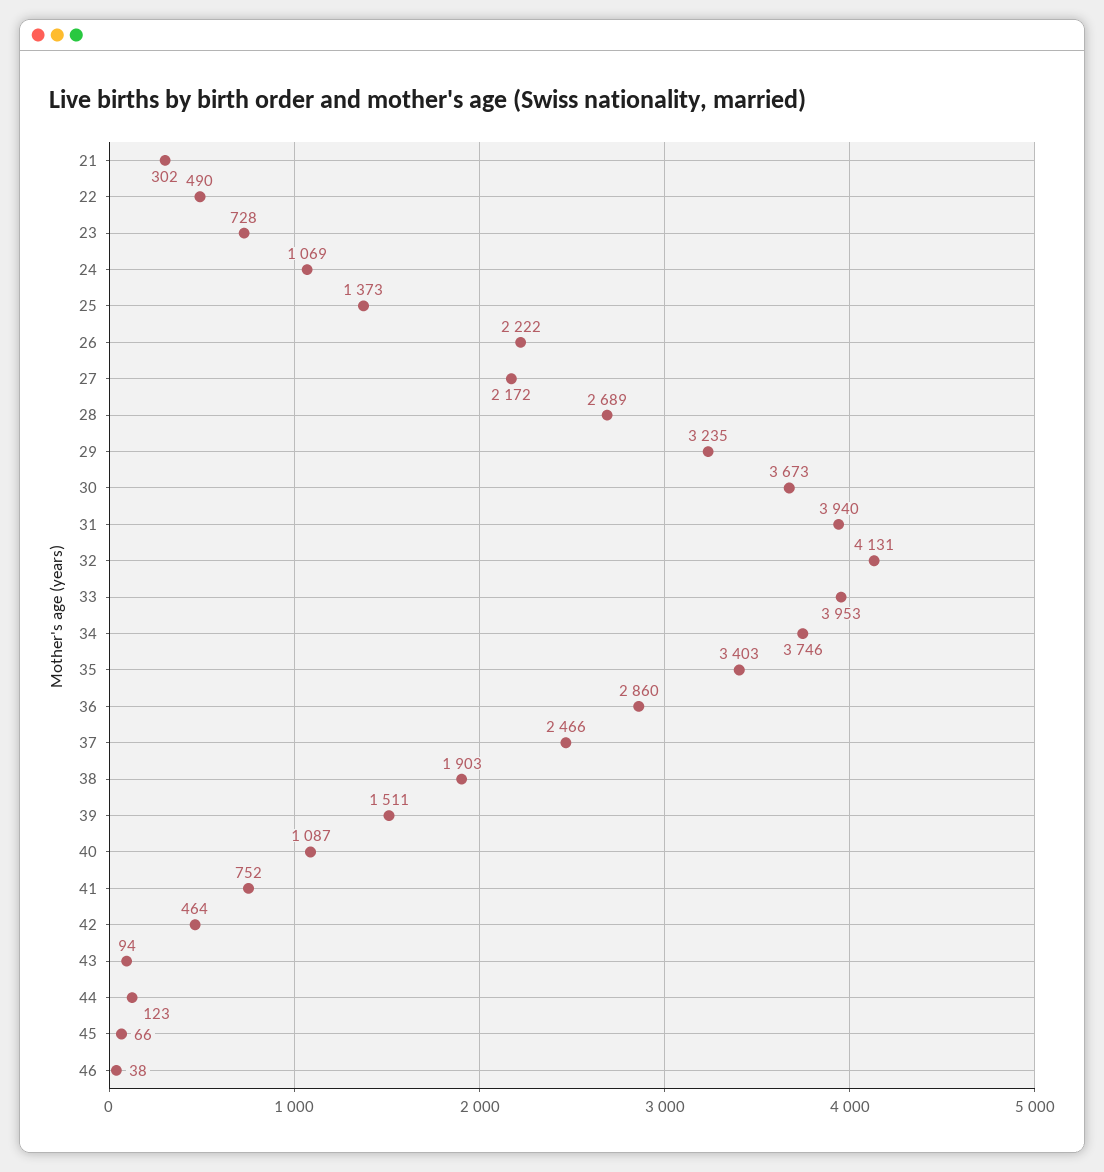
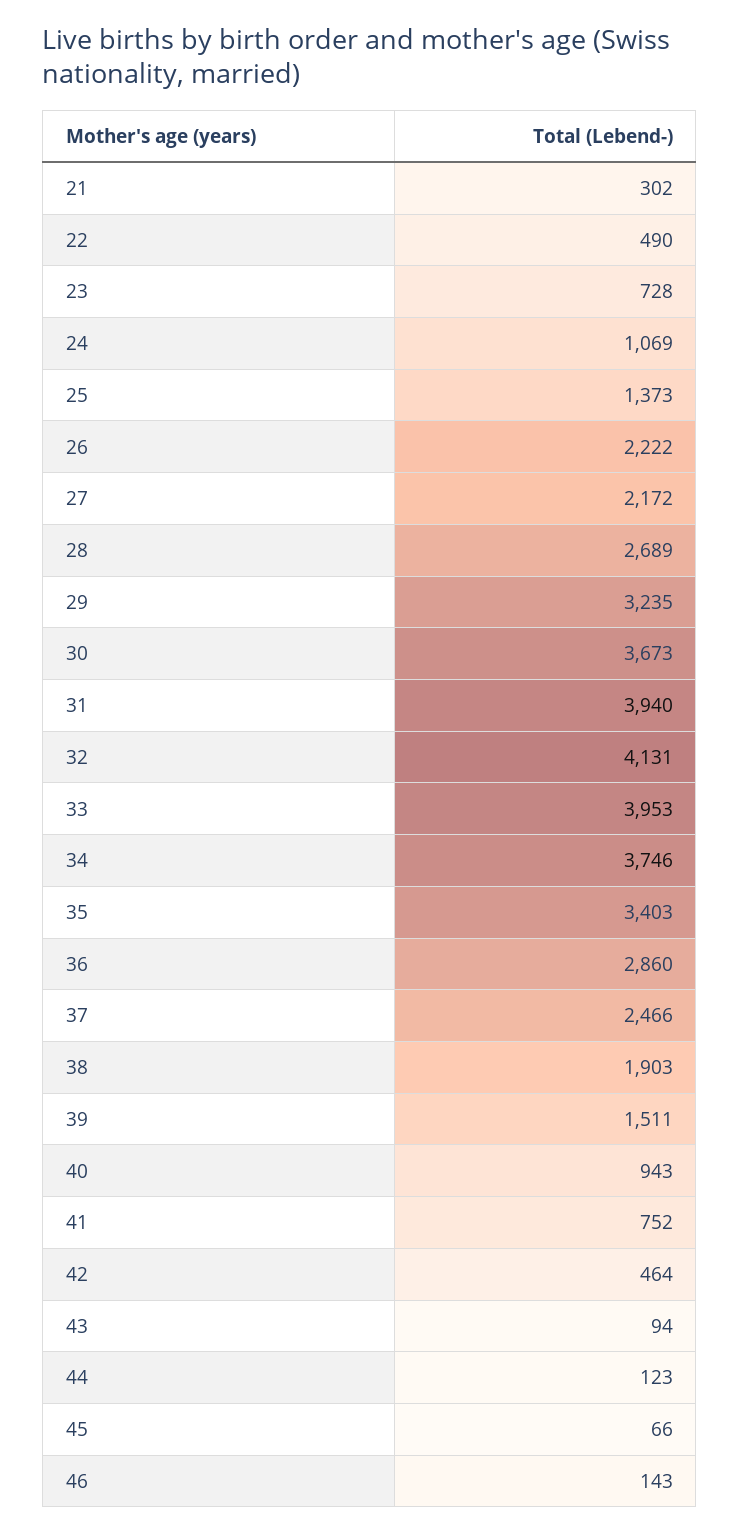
40: 1087 -> 943
46: 38 -> 143

